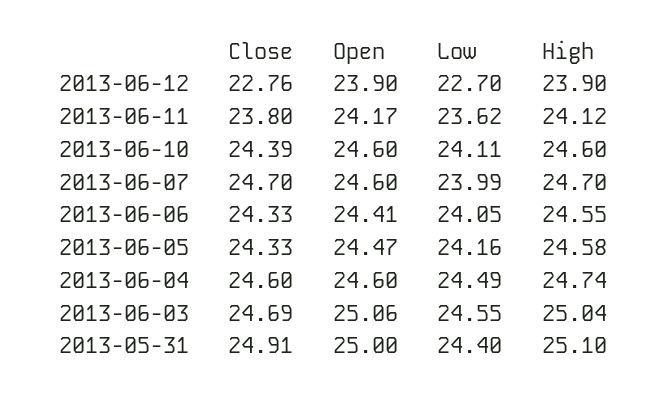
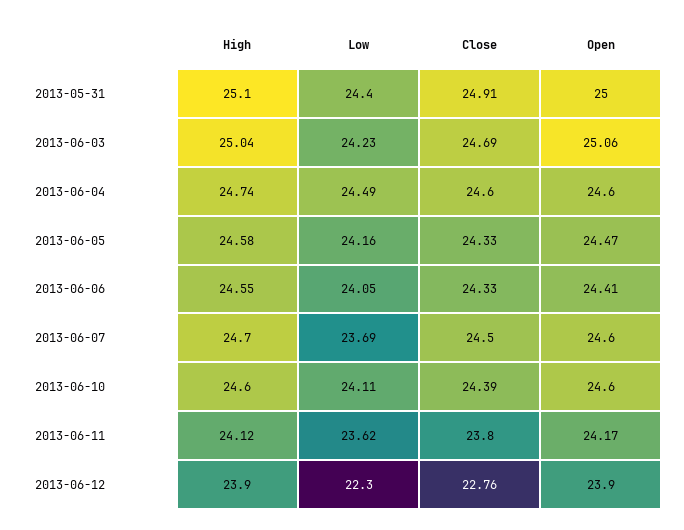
Low, 2013-06-12: 22.7 -> 22.3
Close, 2013-06-07: 24.7 -> 24.5
Low, 2013-06-07: 23.99 -> 23.69
Low, 2013-06-03: 24.55 -> 24.23

